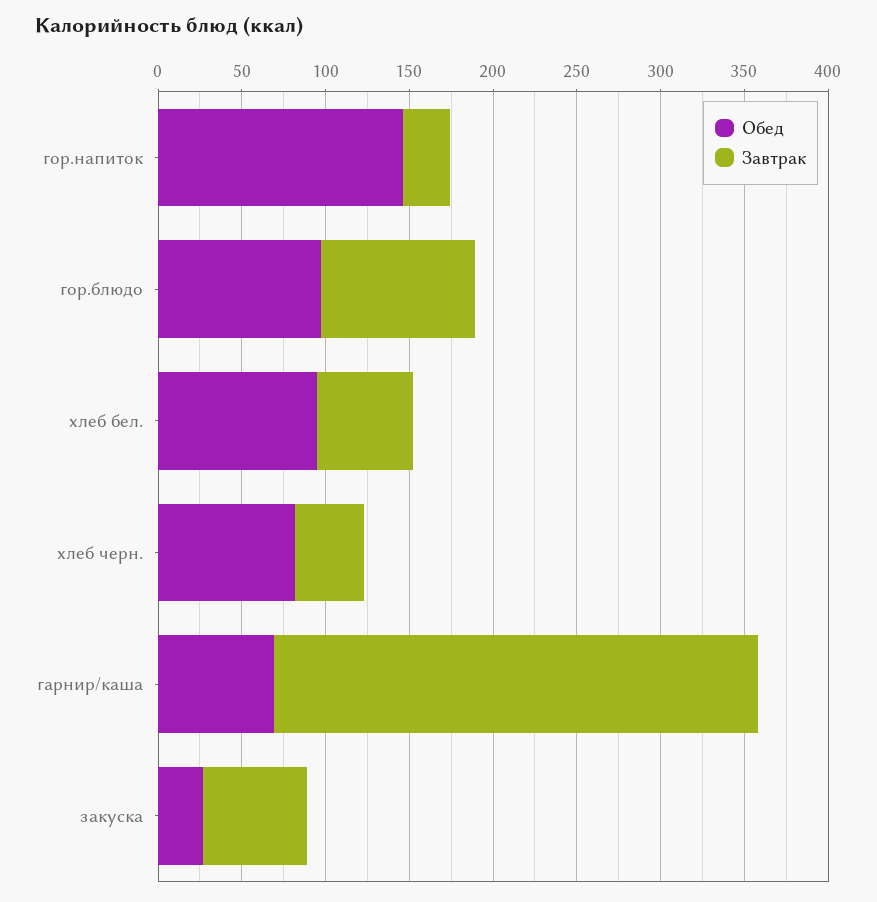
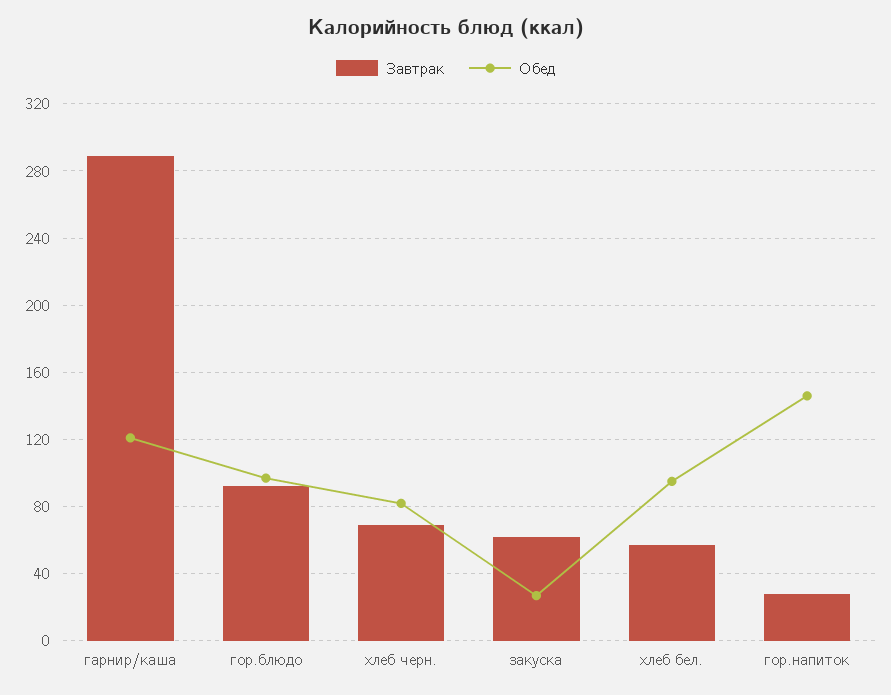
Завтрак, хлеб черн.: 40 -> 70
Обед, гарнир/каша: 70 -> 120

